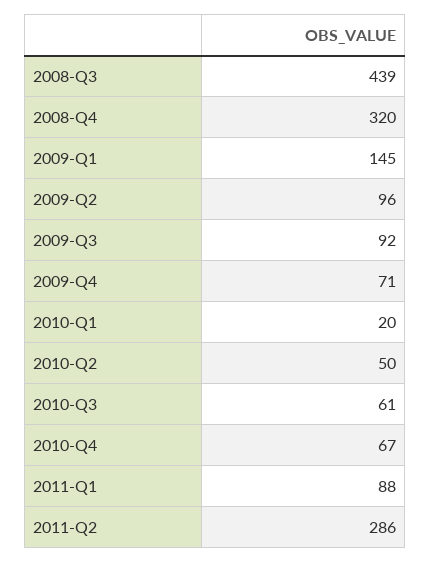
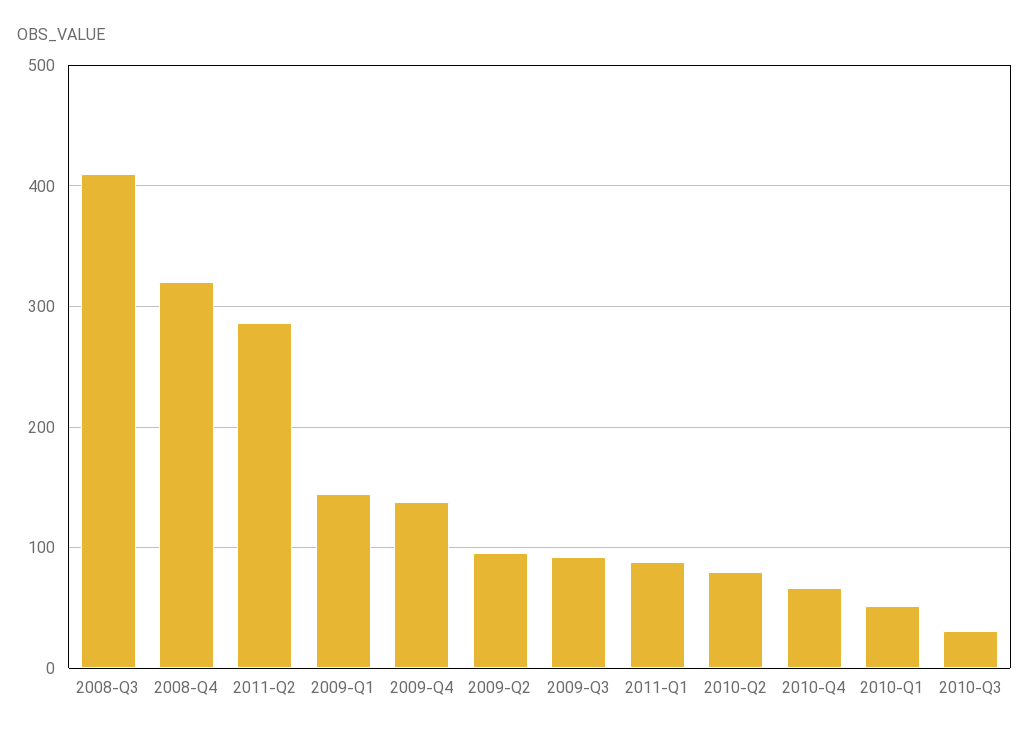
2008-Q3: 439 -> 410
2009-Q4: 71 -> 140
2010-Q1: 20 -> 50
2010-Q2: 50 -> 80
2010-Q3: 61 -> 30

